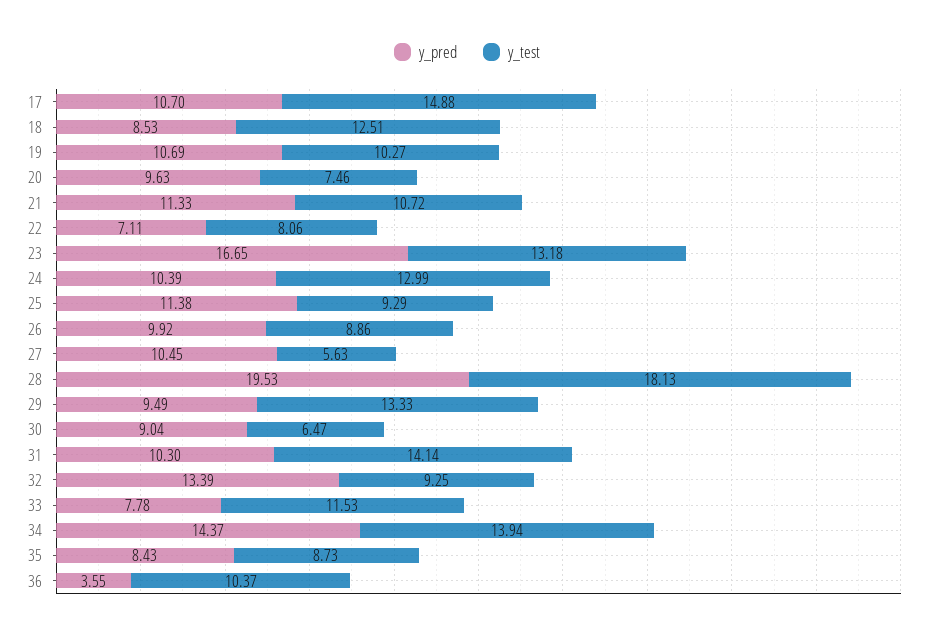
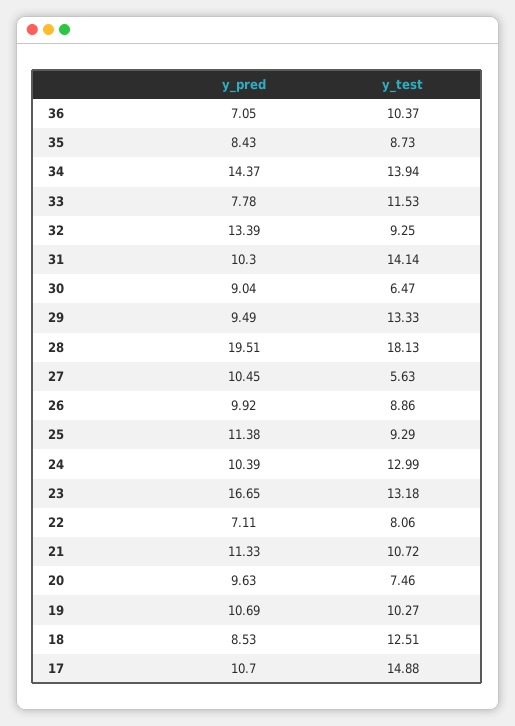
y_pred, 28: 19.53 -> 19.51
y_pred, 36: 3.55 -> 7.05

